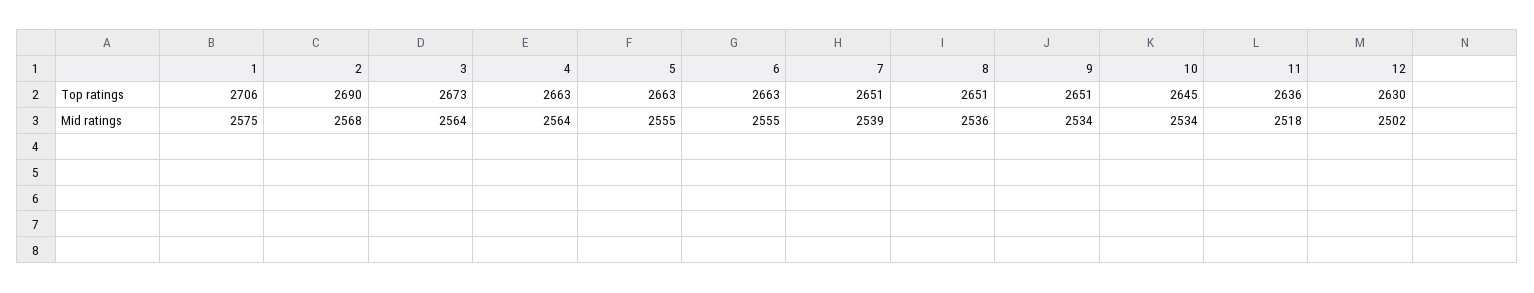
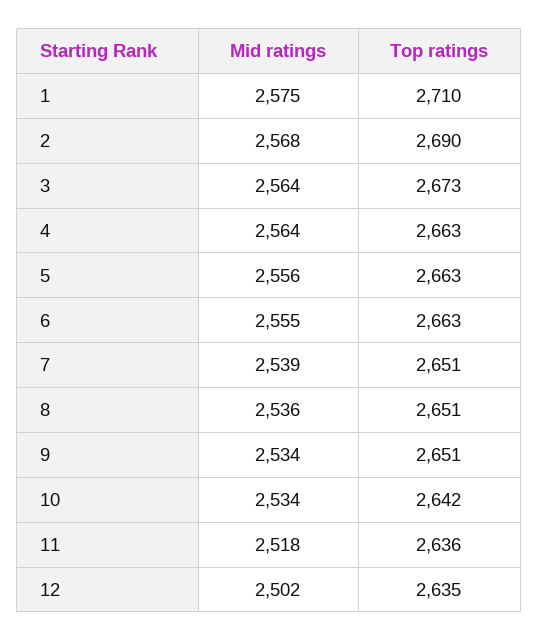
1, Top ratings: 2706 -> 2710
10, Top ratings: 2645 -> 2642
12, Top ratings: 2630 -> 2635
5, Mid ratings: 2555 -> 2556

